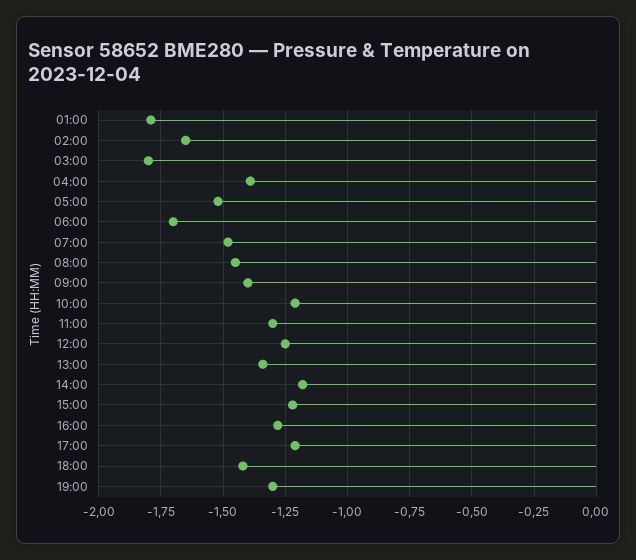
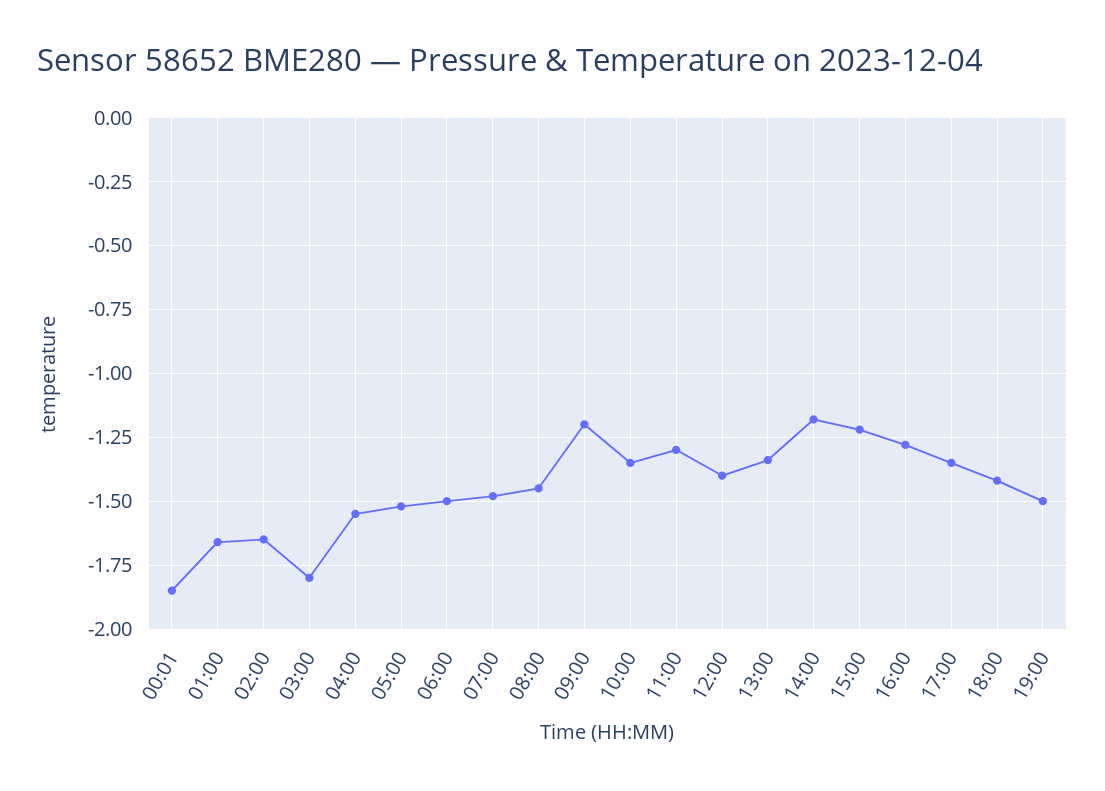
01:00: -1.8 -> -1.65
04:00: -1.4 -> -1.55
06:00: -1.7 -> -1.5
09:00: -1.4 -> -1.2
10:00: -1.2 -> -1.35
12:00: -1.25 -> -1.4
17:00: -1.2 -> -1.35
19:00: -1.3 -> -1.5
00:01: none -> -1.85

